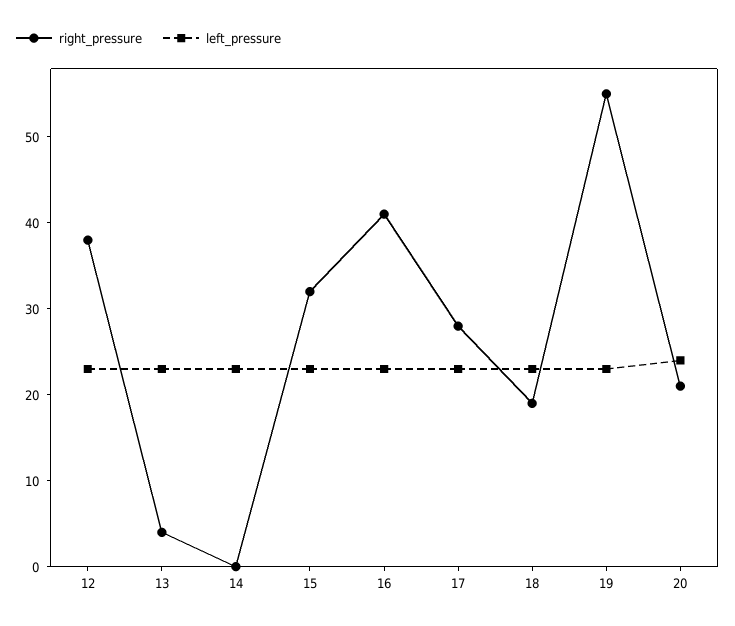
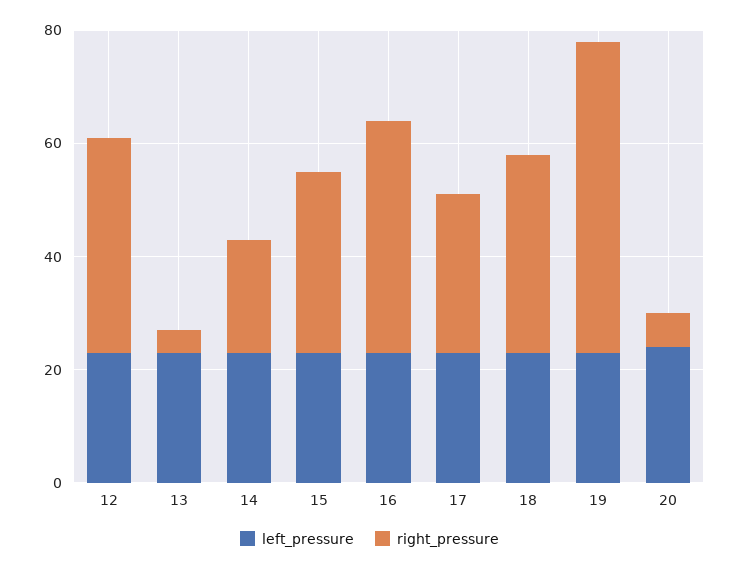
right_pressure, 14: 0 -> 20
right_pressure, 18: 19 -> 35
right_pressure, 20: 21 -> 5

